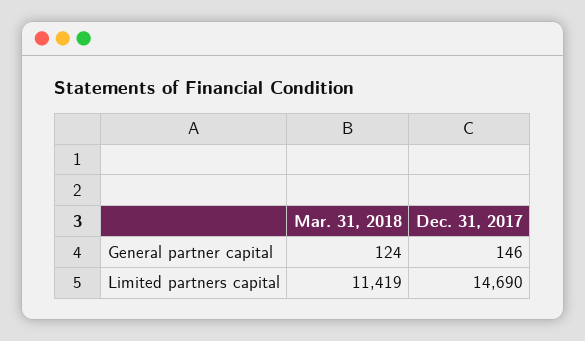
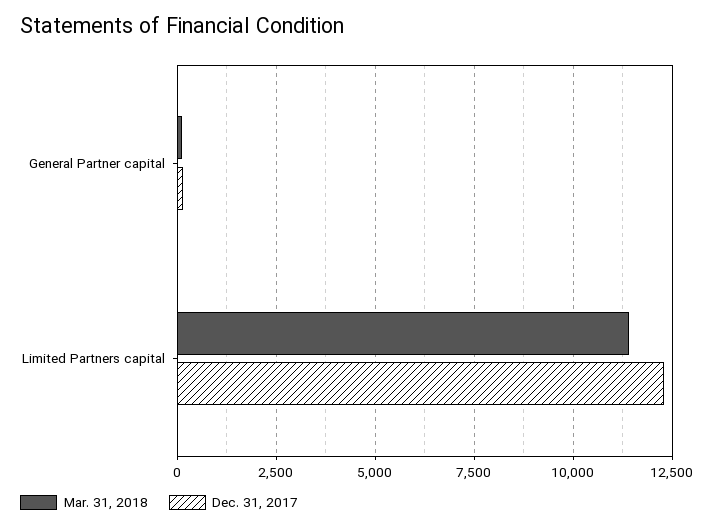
Dec. 31, 2017, Limited partners capital: 14690 -> 12250

